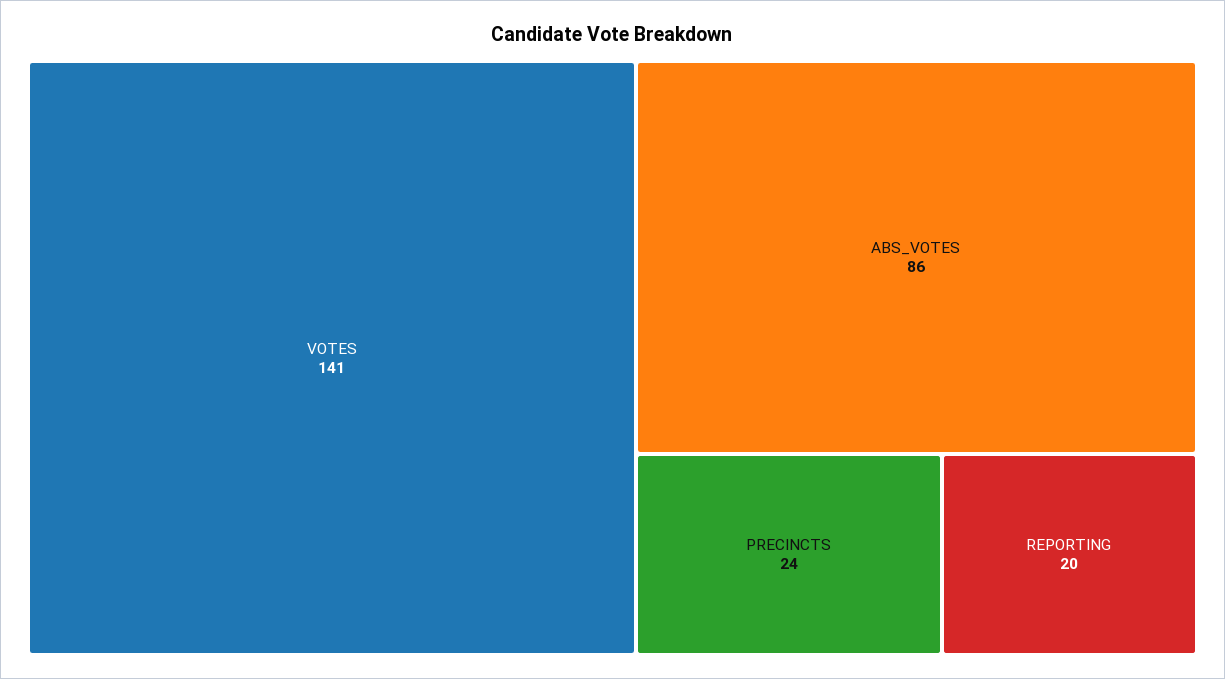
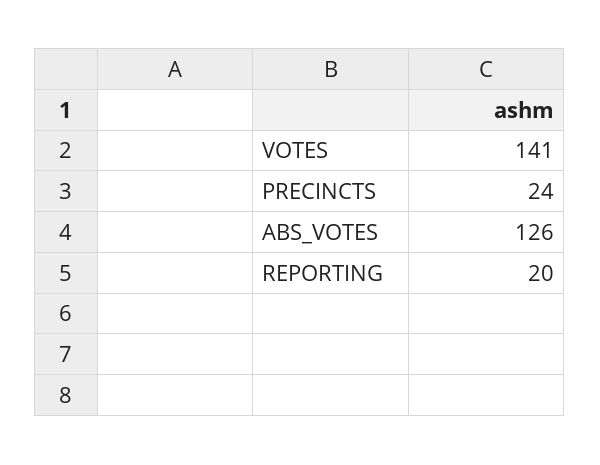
ABS_VOTES: 86 -> 126

